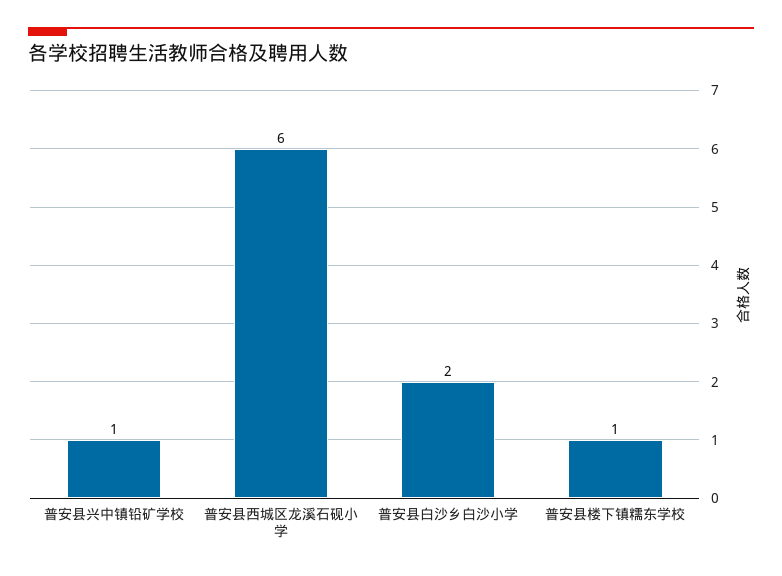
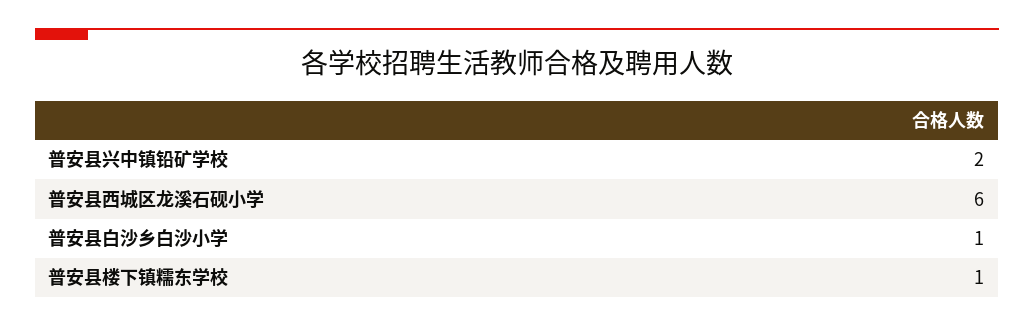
普安县兴中镇铅矿学校: 1 -> 2
普安县白沙乡白沙小学: 2 -> 1

